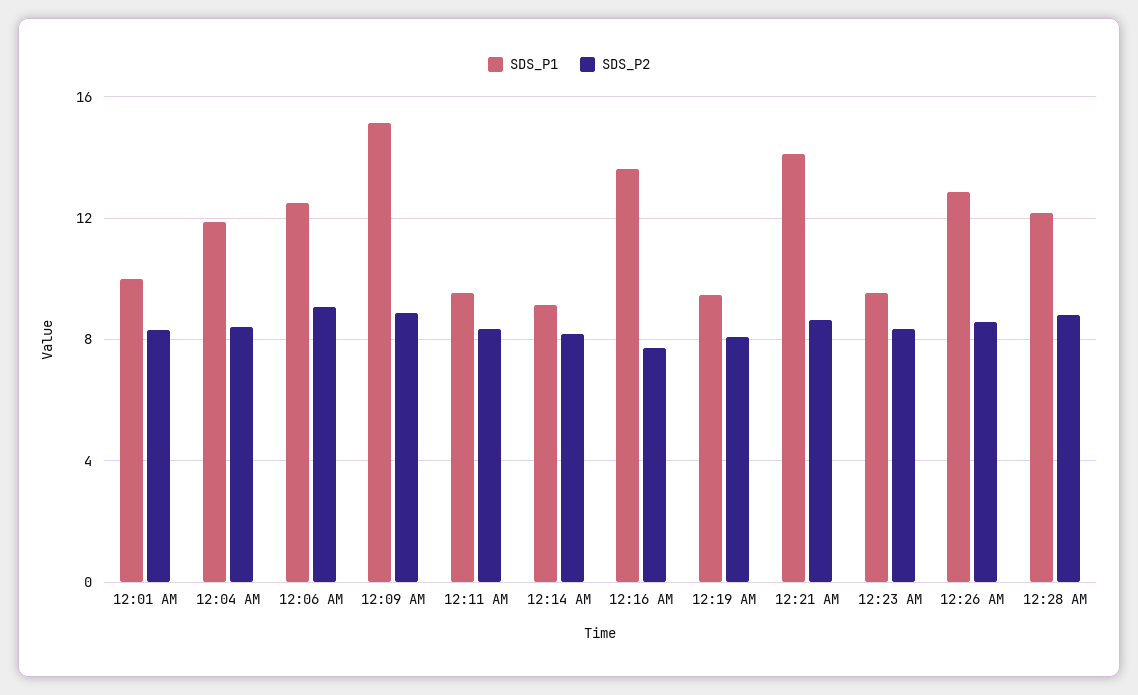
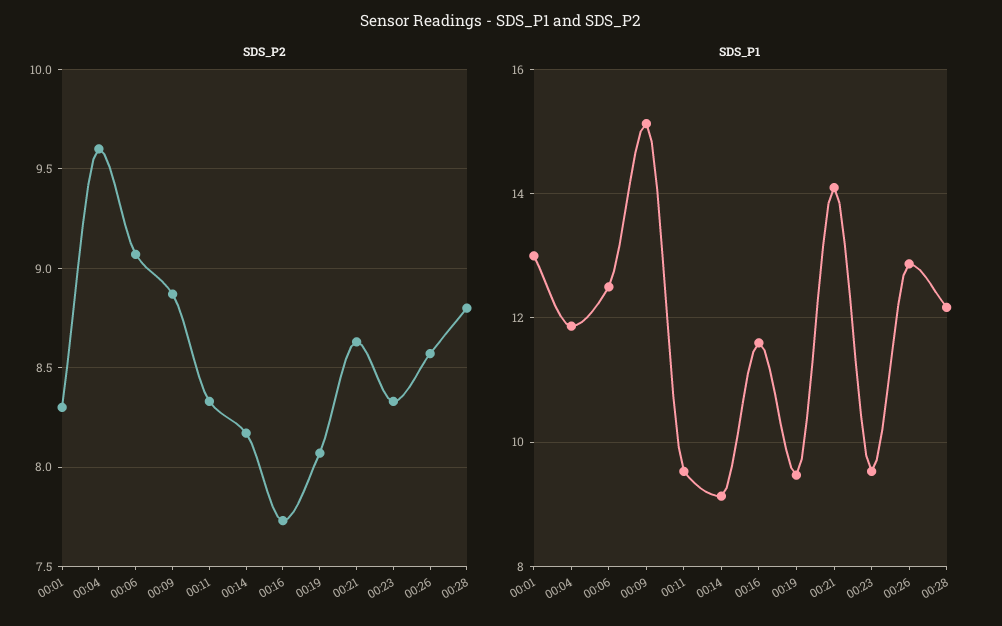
SDS_P1, 12:01 AM: 10 -> 13
SDS_P2, 12:04 AM: 8.5 -> 9.6
SDS_P1, 12:16 AM: 13.5 -> 11.6

